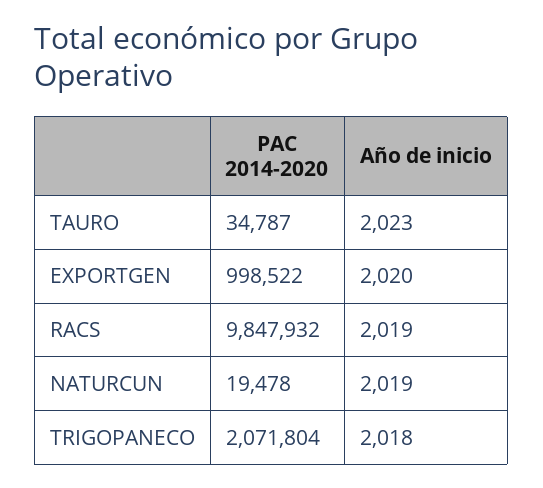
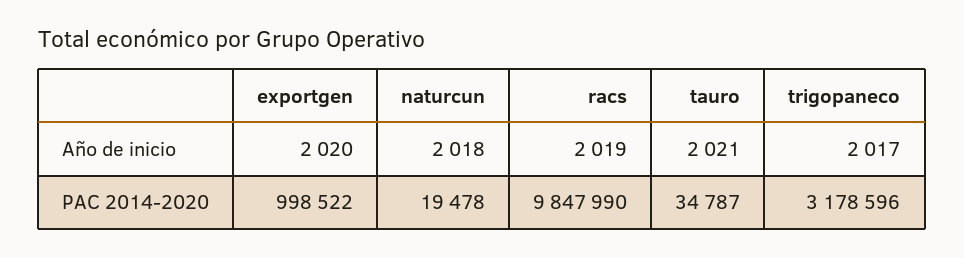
Año de inicio, TAURO: 2023 -> 2021
PAC 2014-2020, RACS: 9847932 -> 9847990
Año de inicio, NATURCUN: 2019 -> 2018
PAC 2014-2020, TRIGOPANECO: 2071804 -> 3178596
Año de inicio, TRIGOPANECO: 2018 -> 2017

